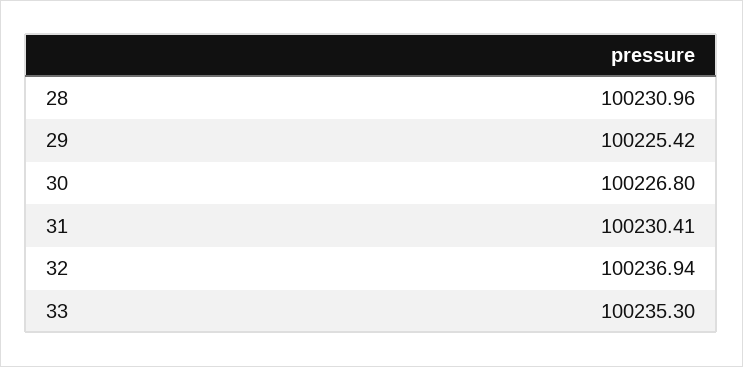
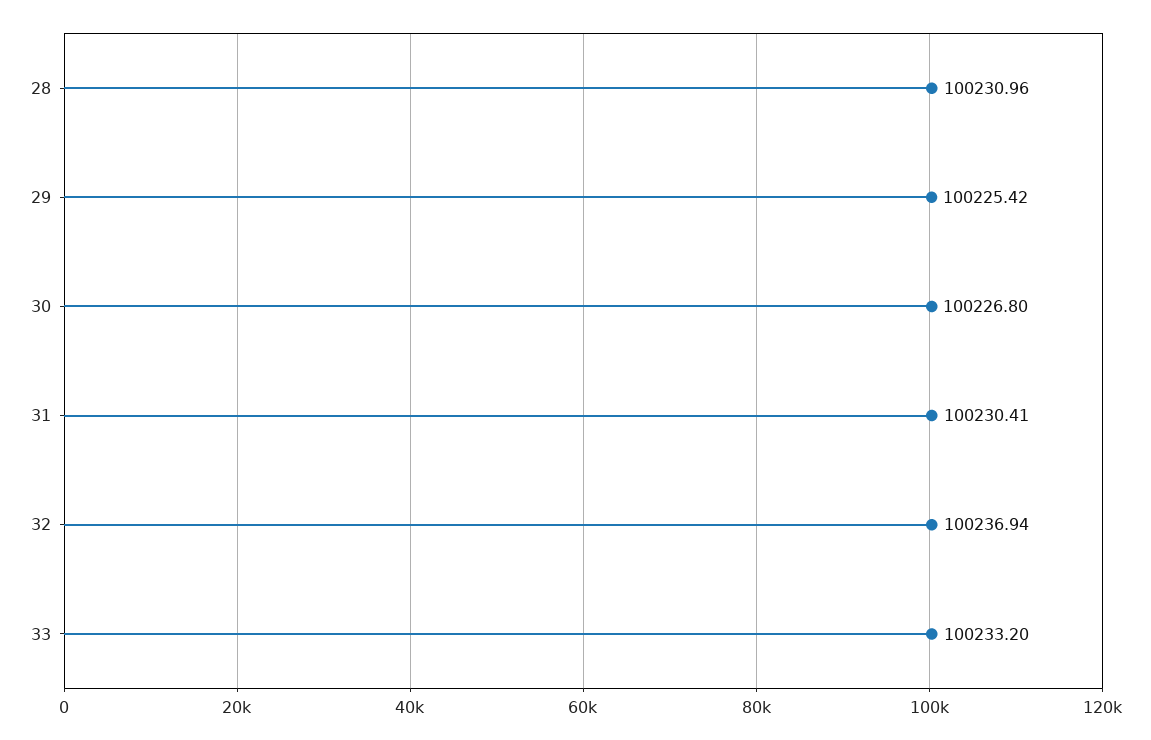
33: 100235.3 -> 100233.2

